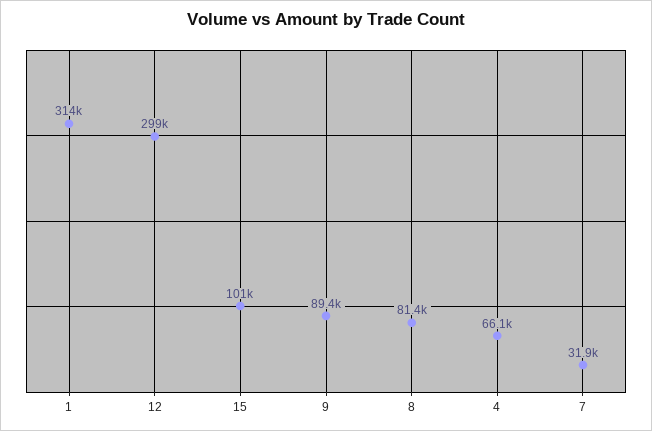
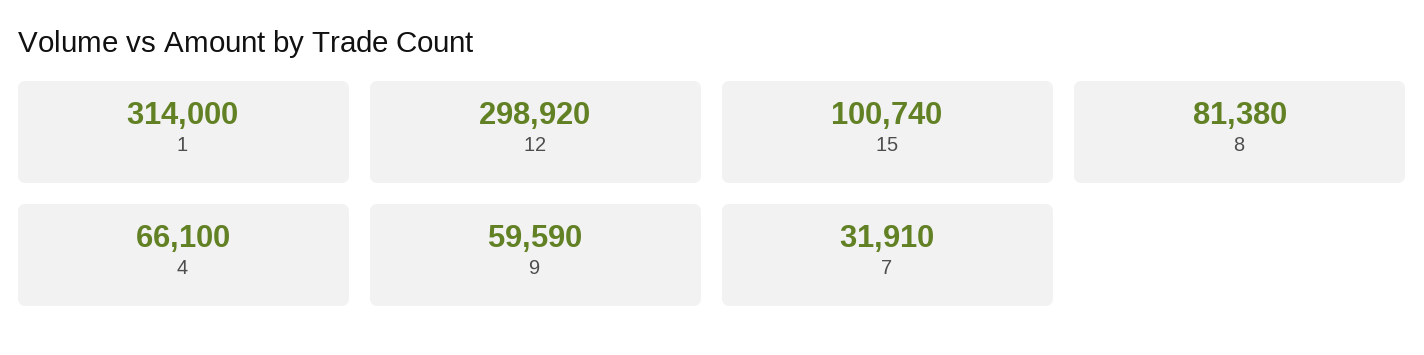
9: 89400 -> 59590

